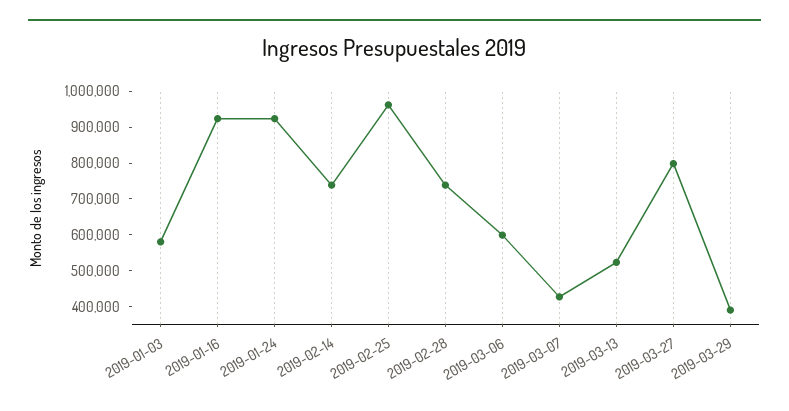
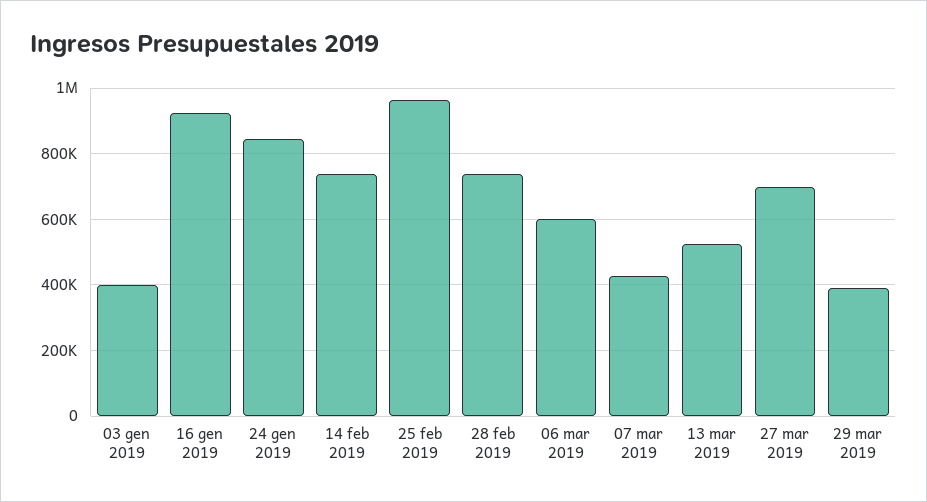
2019-01-03: 575000 -> 400000
2019-01-24: 925000 -> 840000
2019-03-27: 800000 -> 700000

